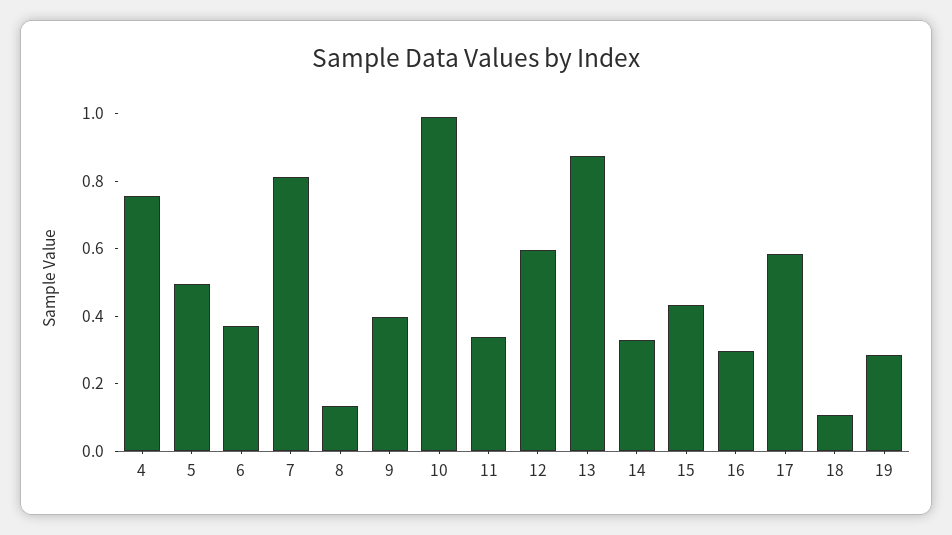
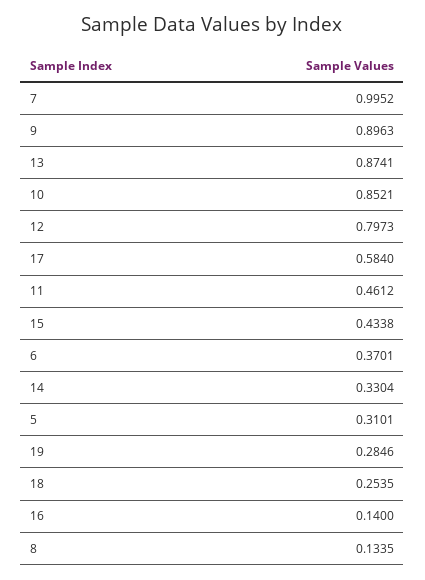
4: 0.75 -> none
5: 0.5 -> 0.3101
7: 0.8 -> 0.9952
9: 0.4 -> 0.8963
10: 1 -> 0.8521
11: 0.35 -> 0.4612
12: 0.6 -> 0.7973
16: 0.3 -> 0.14
18: 0.1 -> 0.2535

